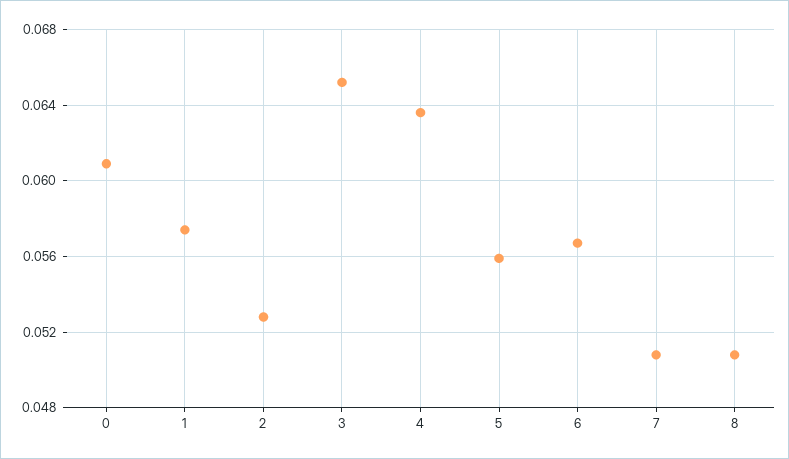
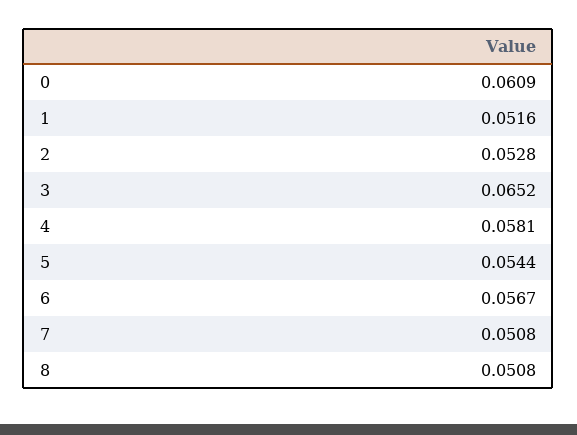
1: 0.0575 -> 0.0516
4: 0.0635 -> 0.0581
5: 0.056 -> 0.0544

